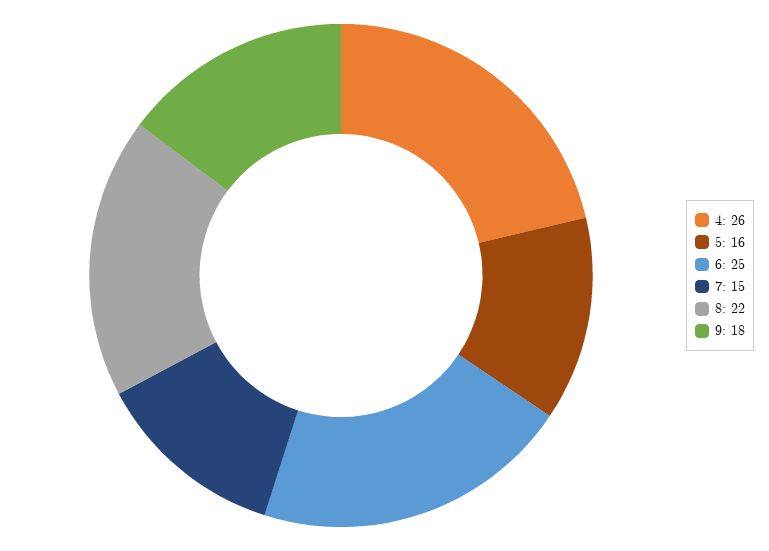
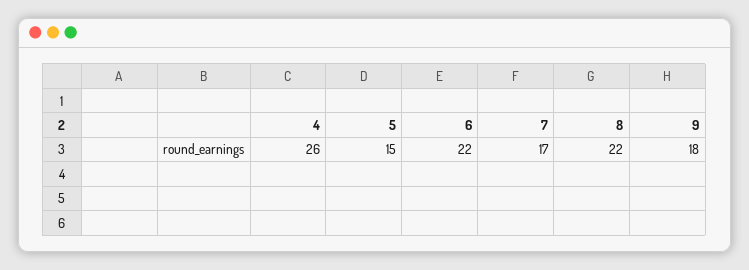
5: 16 -> 15
6: 25 -> 22
7: 15 -> 17

